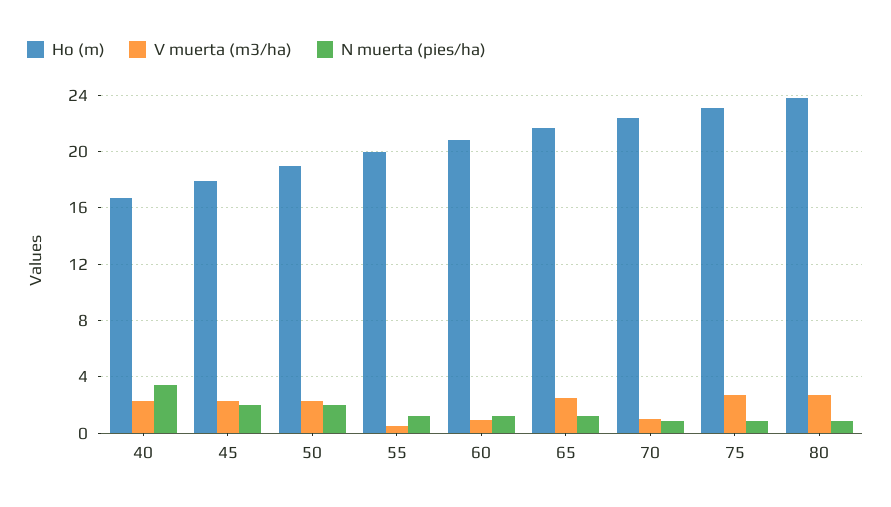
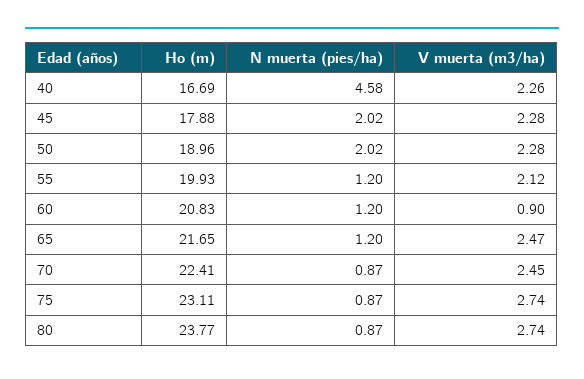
N muerta (pies/ha), 40: 3.5 -> 4.58
V muerta (m3/ha), 55: 0.5 -> 2.12
V muerta (m3/ha), 70: 1 -> 2.45

